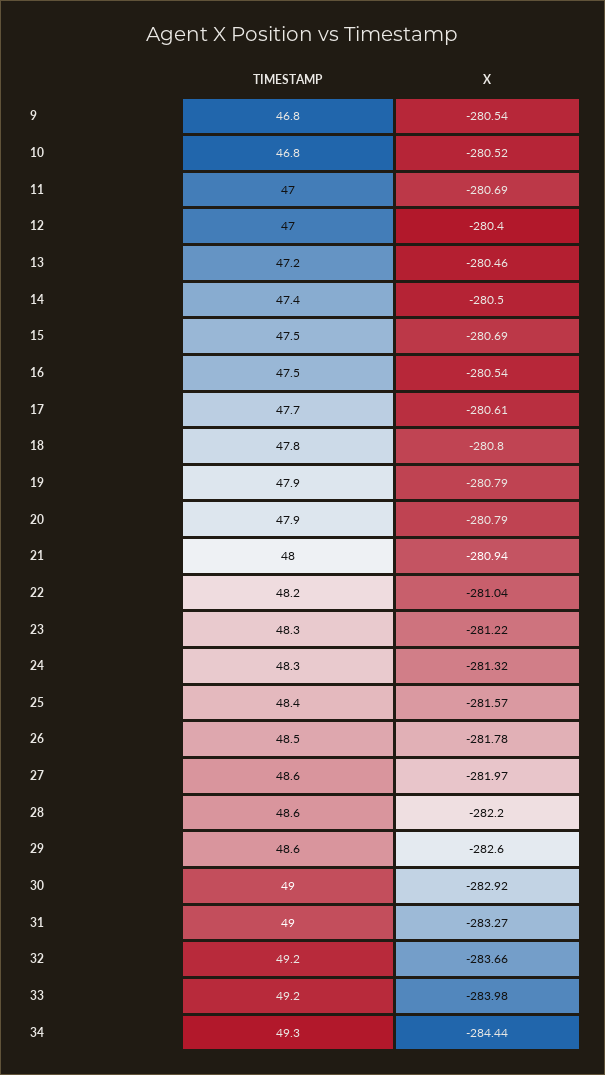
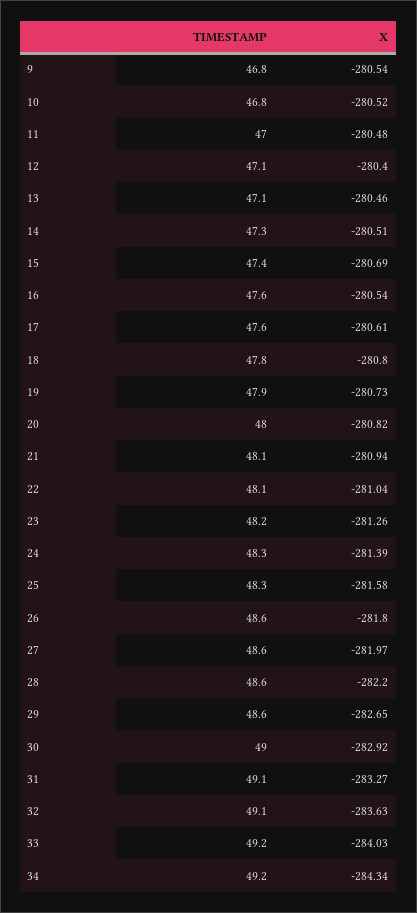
X, 11: -280.69 -> -280.48
TIMESTAMP, 12: 47 -> 47.1
TIMESTAMP, 13: 47.2 -> 47.1
TIMESTAMP, 14: 47.4 -> 47.3
X, 14: -280.5 -> -280.51
TIMESTAMP, 15: 47.5 -> 47.4
TIMESTAMP, 16: 47.5 -> 47.6
TIMESTAMP, 17: 47.7 -> 47.6
X, 19: -280.79 -> -280.73
TIMESTAMP, 20: 47.9 -> 48
X, 20: -280.79 -> -280.82
TIMESTAMP, 21: 48 -> 48.1
TIMESTAMP, 22: 48.2 -> 48.1
TIMESTAMP, 23: 48.3 -> 48.2
X, 23: -281.22 -> -281.26
X, 24: -281.32 -> -281.39
TIMESTAMP, 25: 48.4 -> 48.3
X, 25: -281.57 -> -281.58
TIMESTAMP, 26: 48.5 -> 48.6
X, 26: -281.78 -> -281.8
X, 29: -282.6 -> -282.65
TIMESTAMP, 31: 49 -> 49.1
TIMESTAMP, 32: 49.2 -> 49.1
X, 32: -283.66 -> -283.63
X, 33: -283.98 -> -284.03
TIMESTAMP, 34: 49.3 -> 49.2
X, 34: -284.44 -> -284.34

